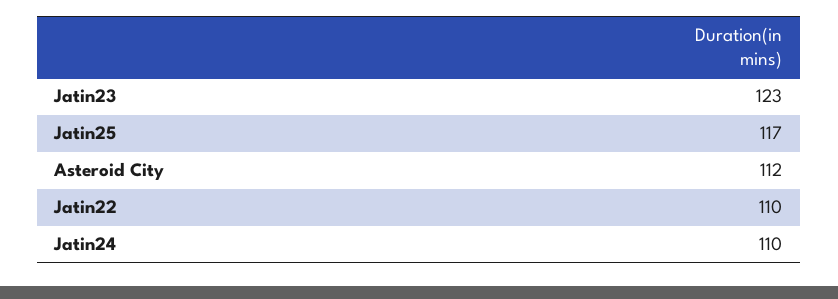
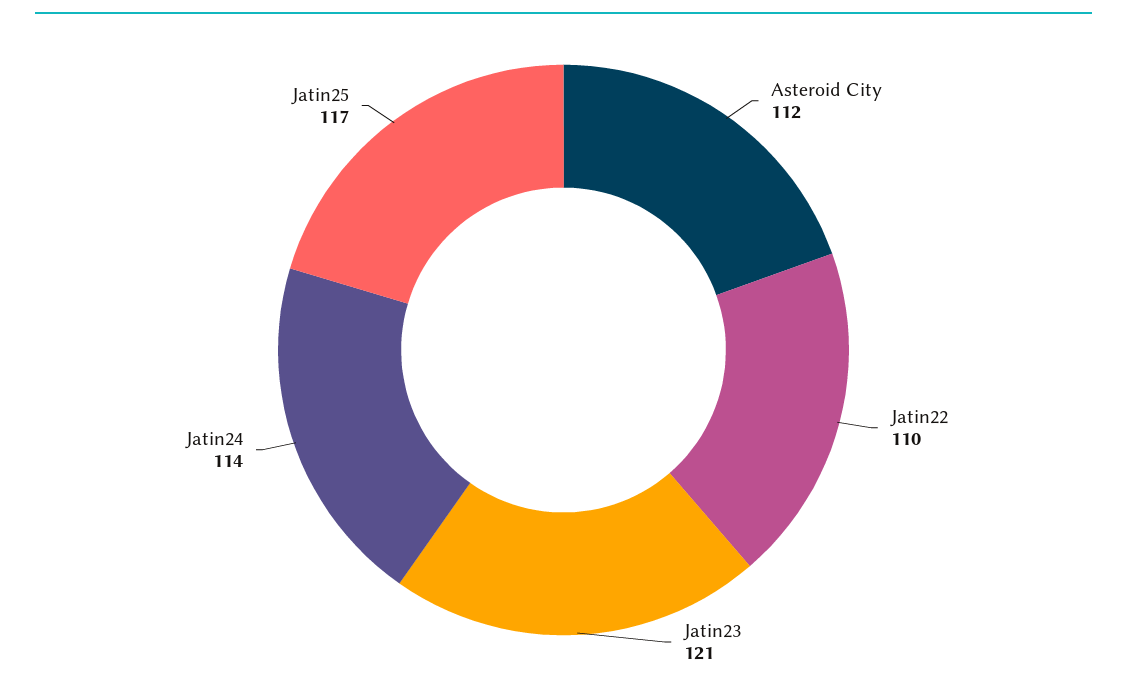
Jatin23: 123 -> 121
Jatin24: 110 -> 114

